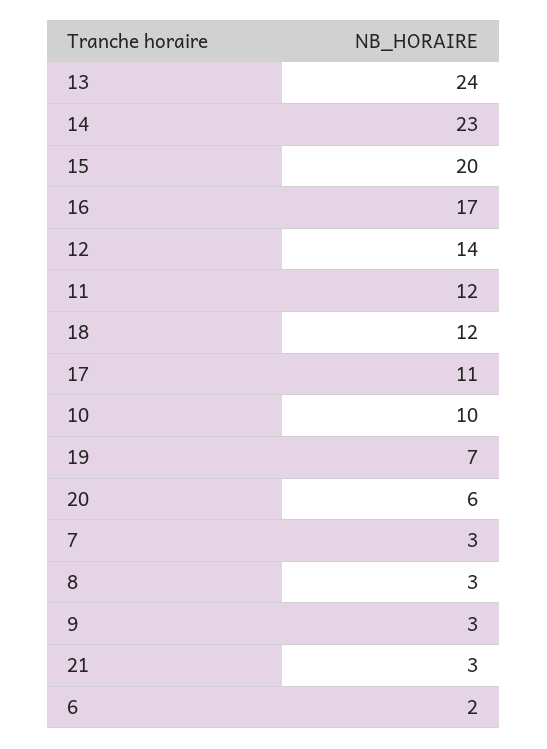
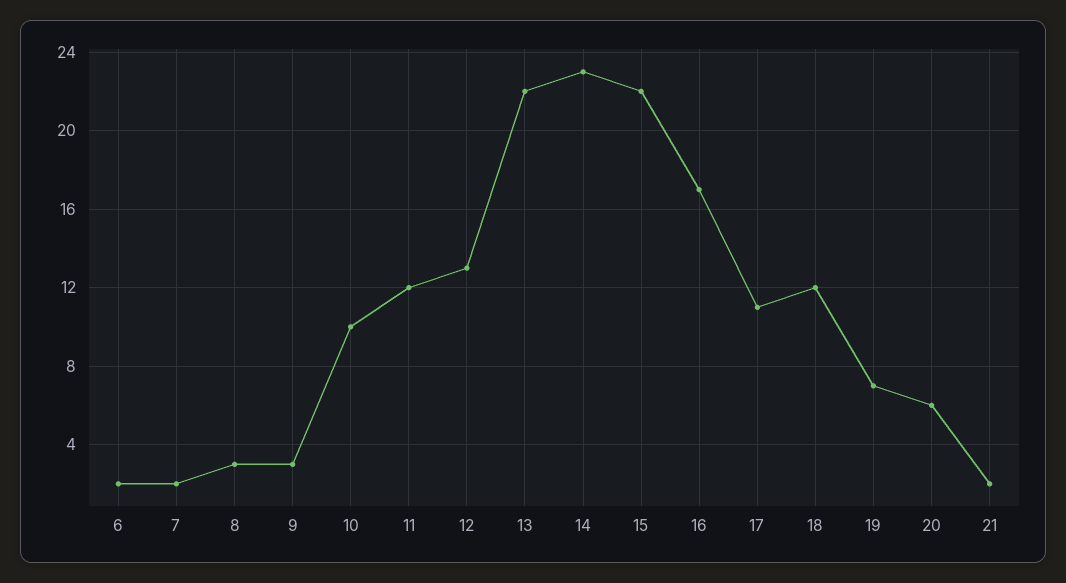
13: 24 -> 22
15: 20 -> 22
12: 14 -> 13
7: 3 -> 2
21: 3 -> 2

